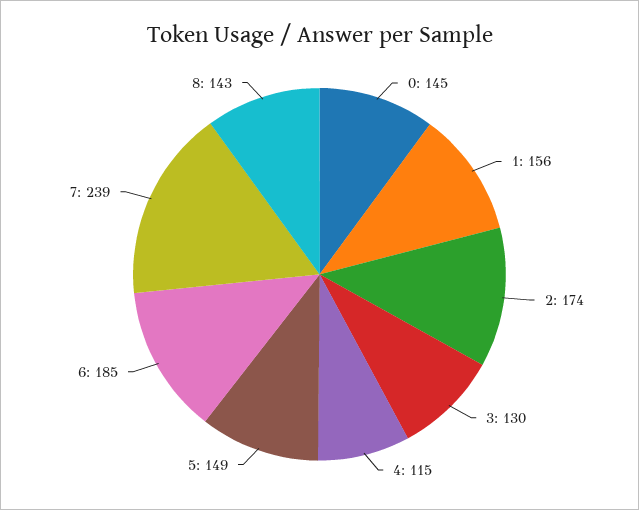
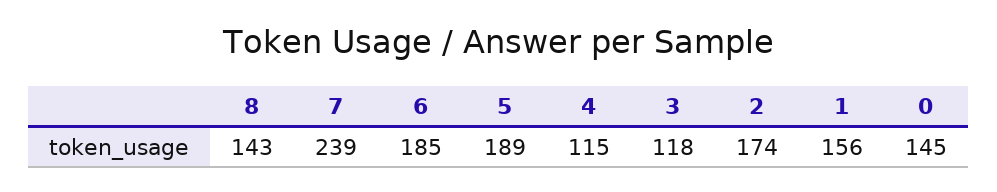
3: 130 -> 118
5: 149 -> 189

